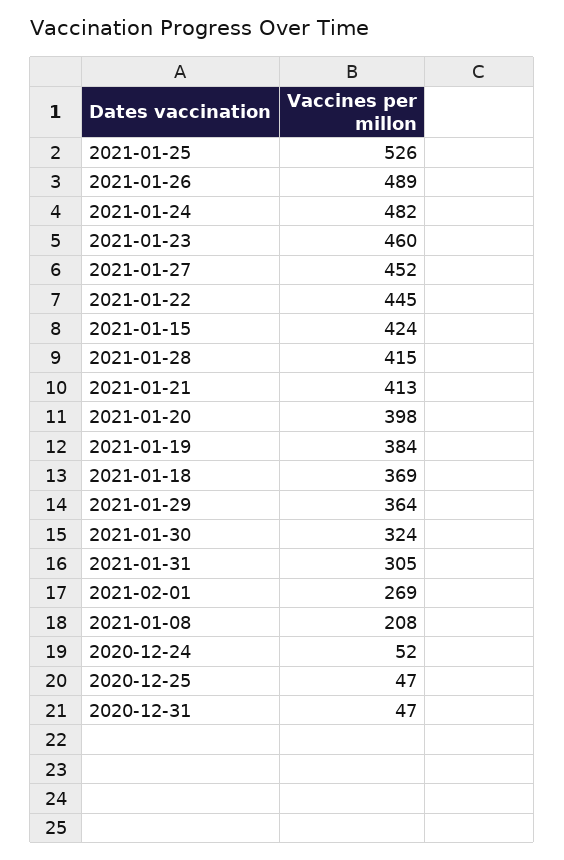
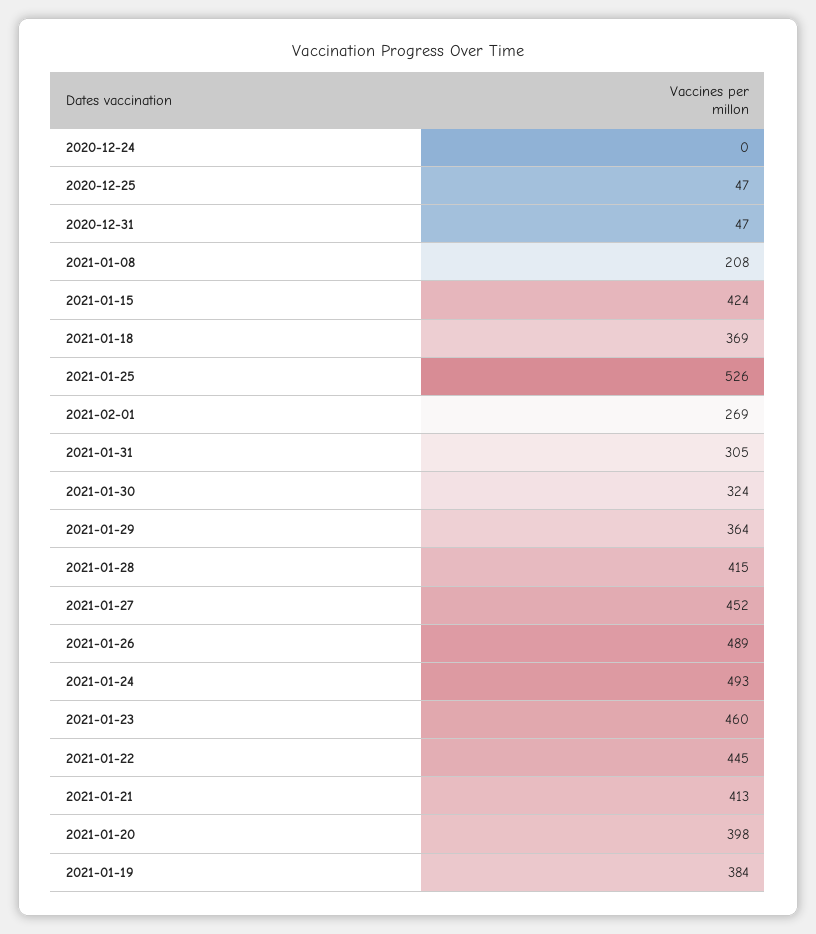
2021-01-24: 482 -> 493
2020-12-24: 52 -> 0

